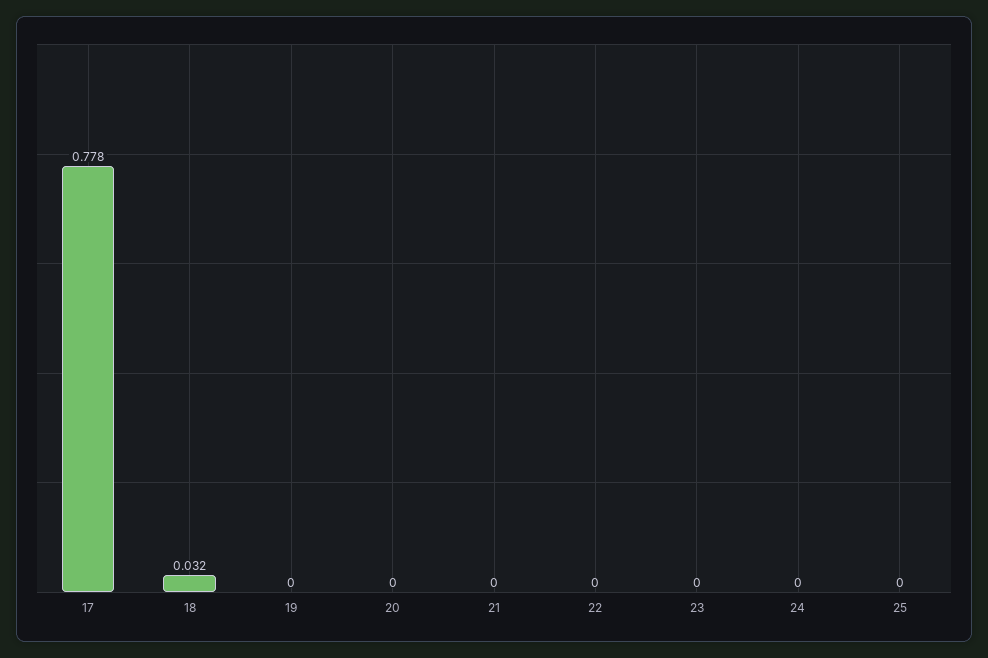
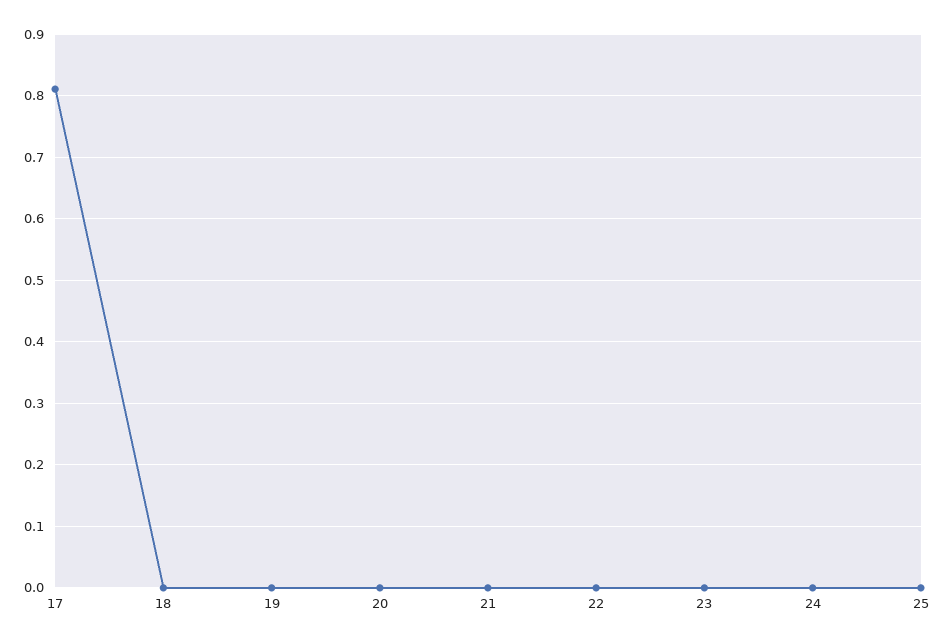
17: 0.778 -> 0.81
18: 0.032 -> 0

